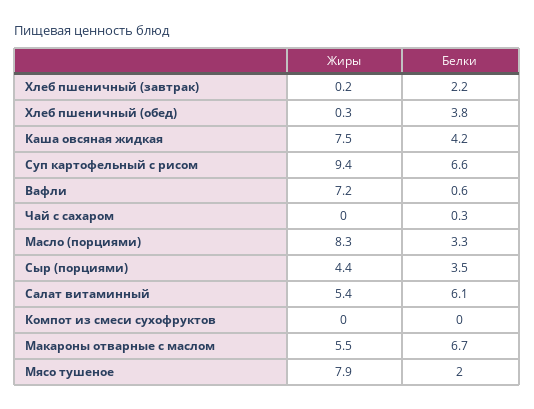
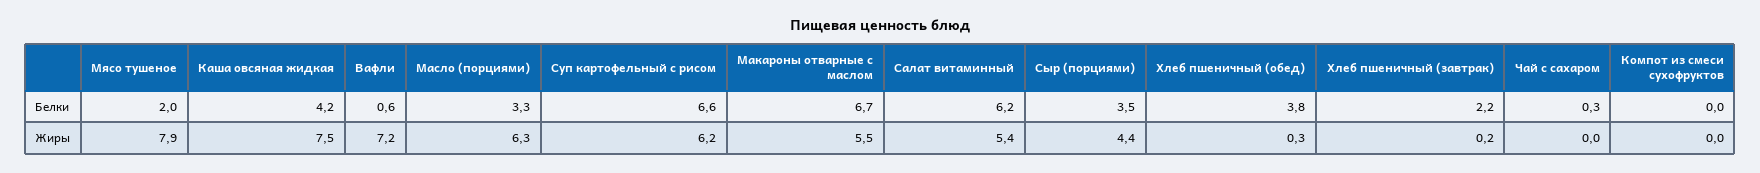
Жиры, Суп картофельный с рисом: 9.4 -> 6.2
Жиры, Масло (порциями): 8.3 -> 6.3
Белки, Салат витаминный: 6.1 -> 6.2

